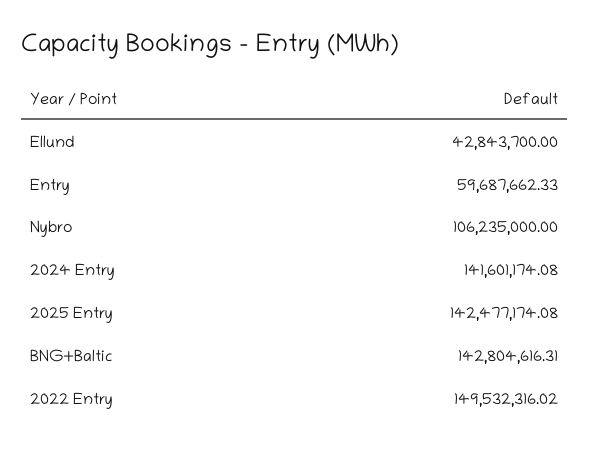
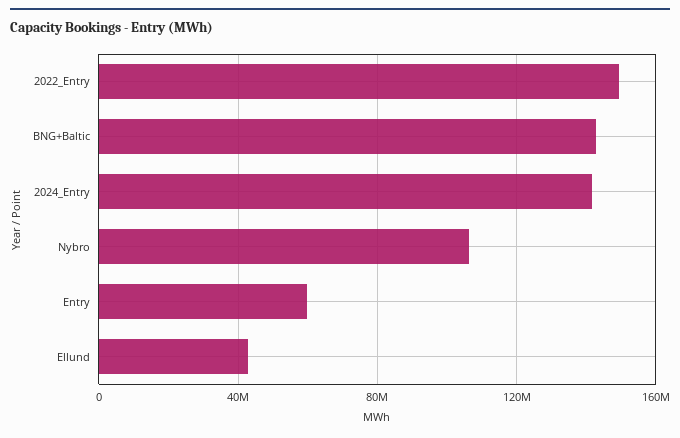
2025 Entry: 142477174.08 -> none

